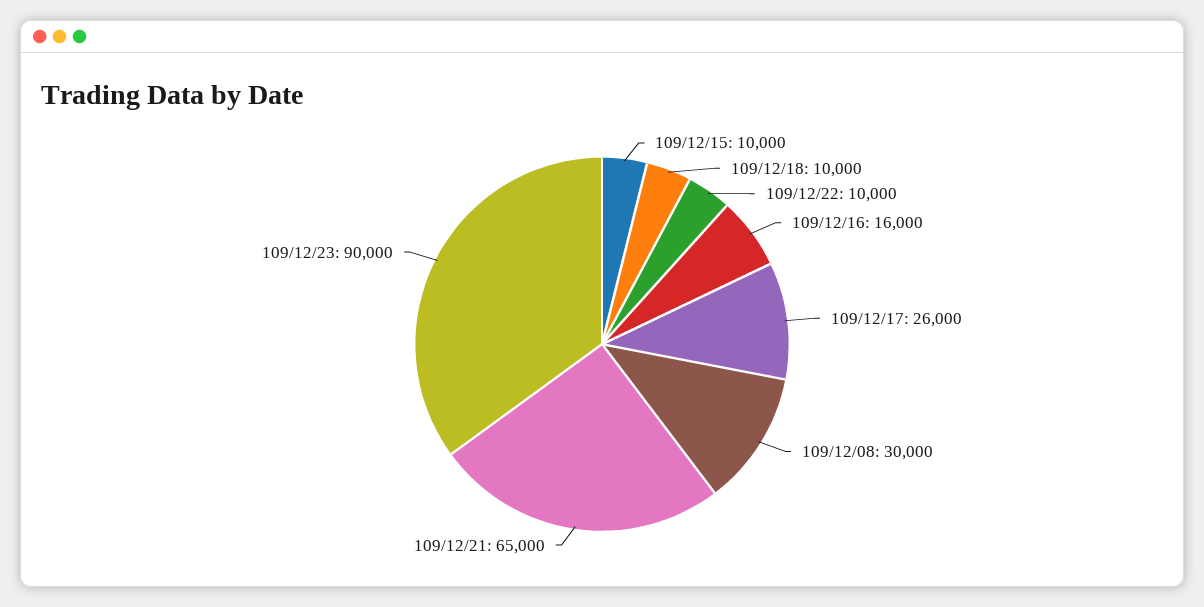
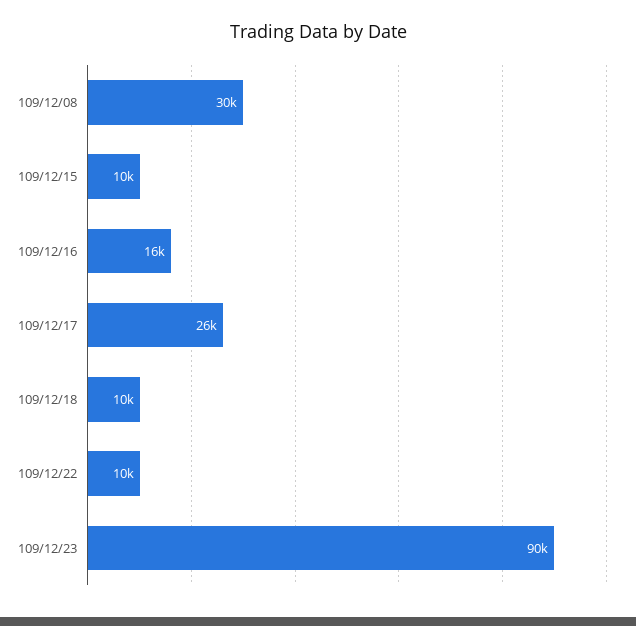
109/12/21: 65000 -> none

